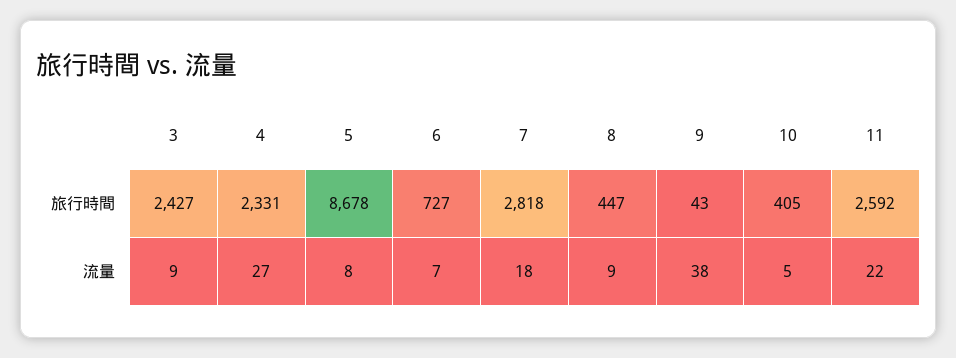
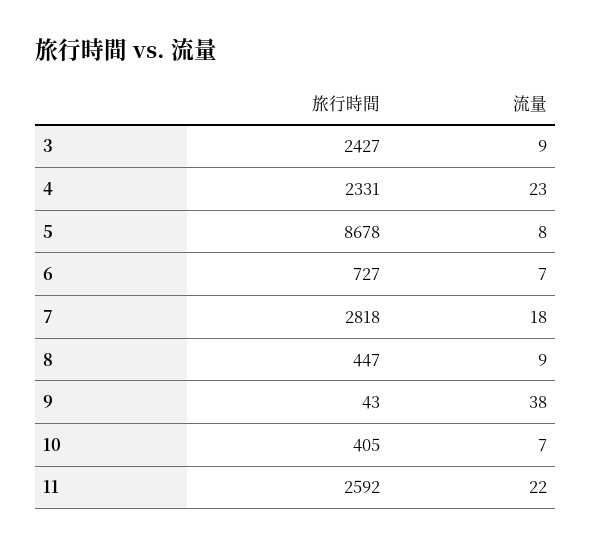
4, 流量: 27 -> 23
10, 流量: 5 -> 7

